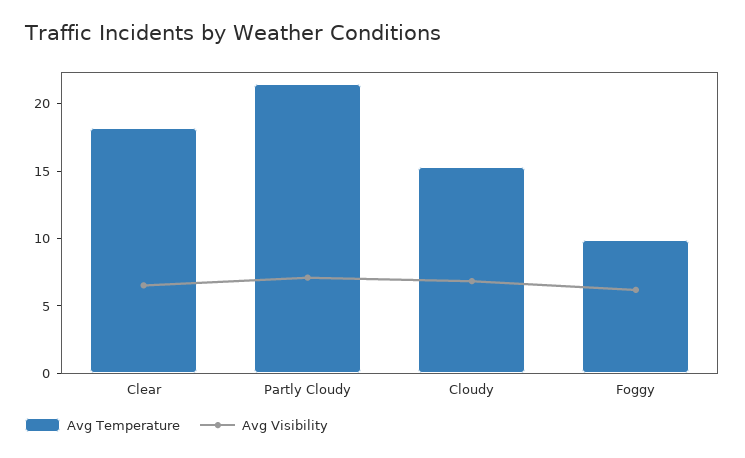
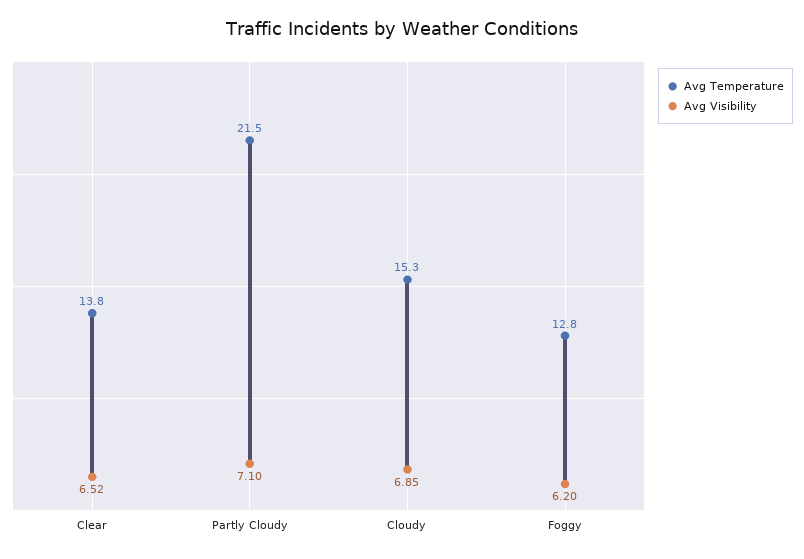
Avg Temperature, Clear: 18 -> 13.8
Avg Temperature, Foggy: 10 -> 12.8

